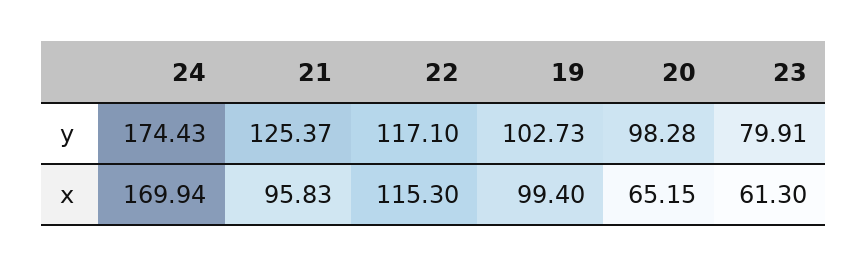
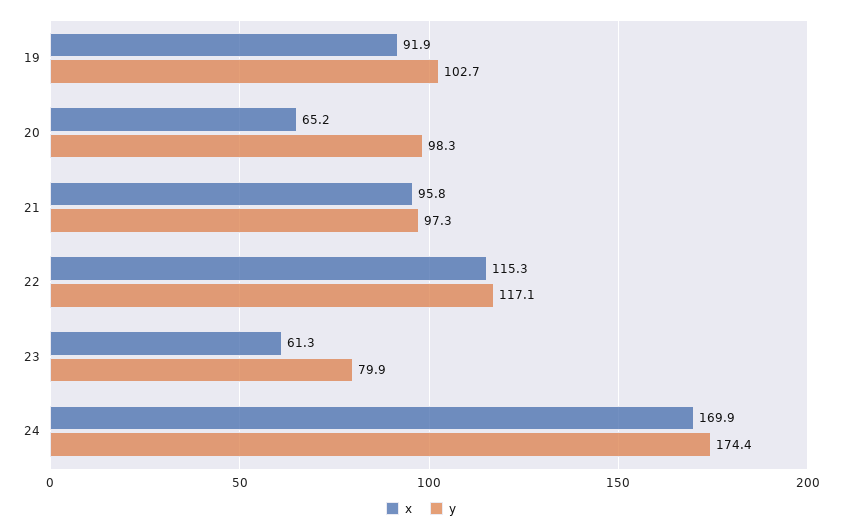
y, 21: 125.37 -> 97.3
x, 19: 99.4 -> 91.9

